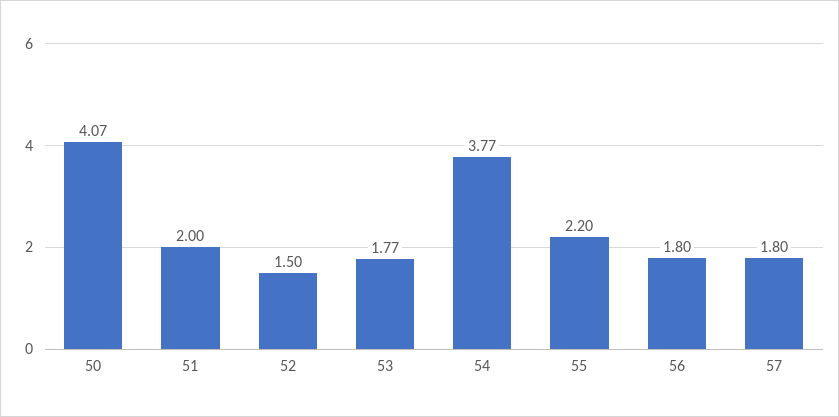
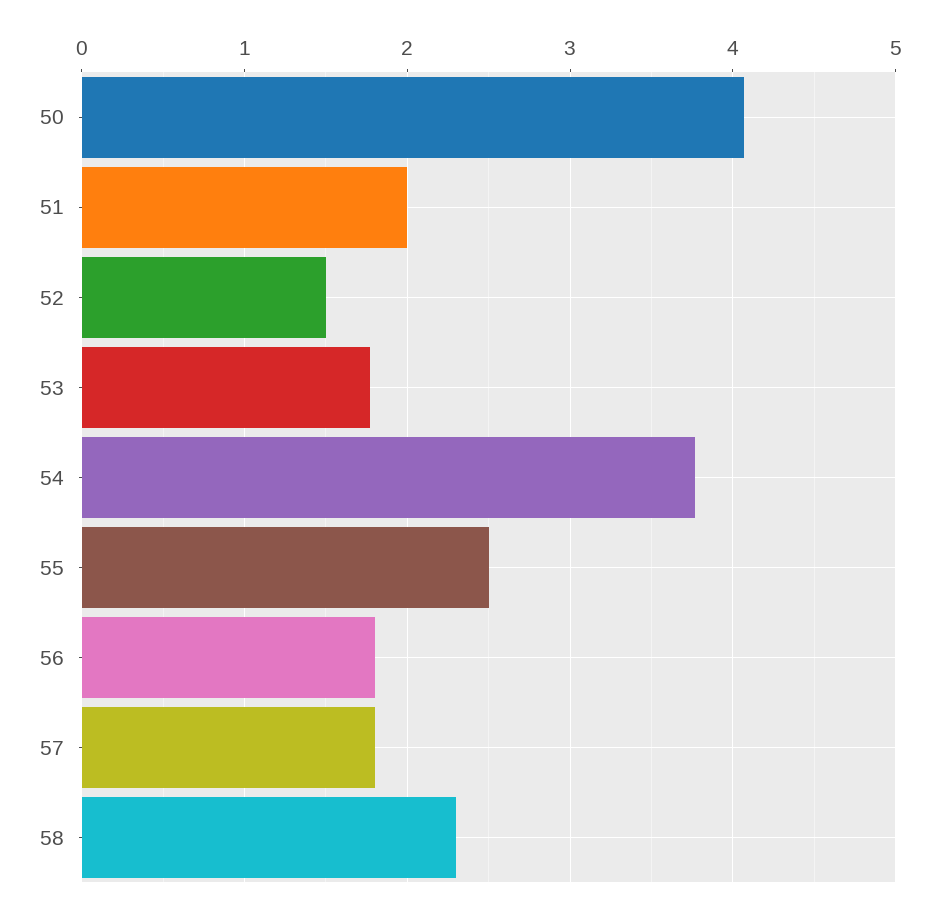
55: 2.2 -> 2.5
58: none -> 2.3

